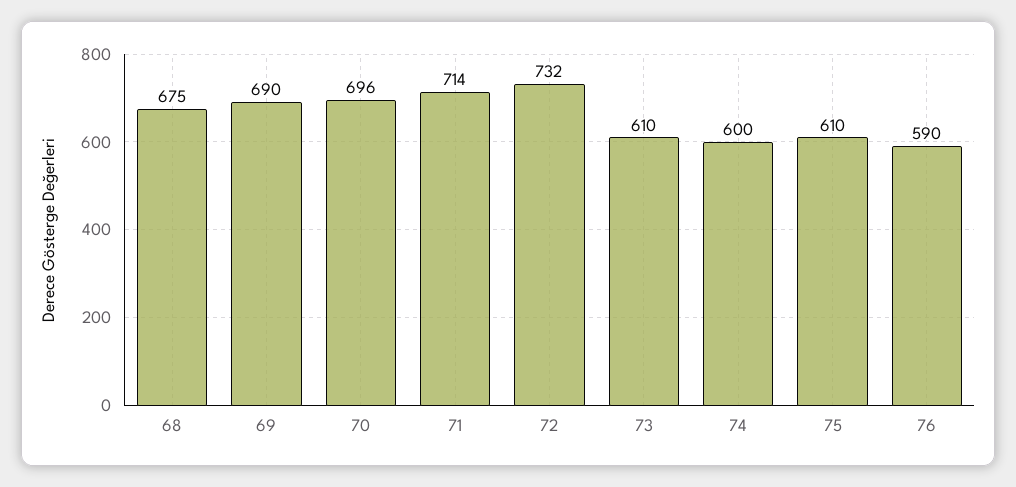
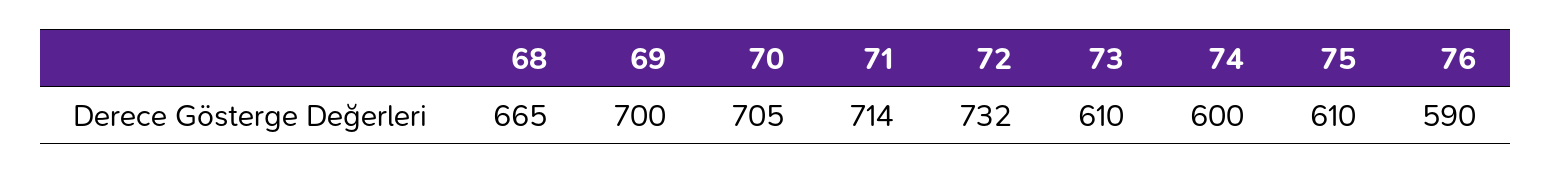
68: 675 -> 665
69: 690 -> 700
70: 696 -> 705

